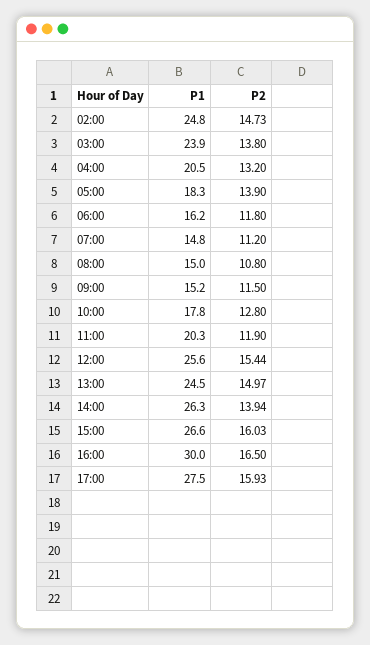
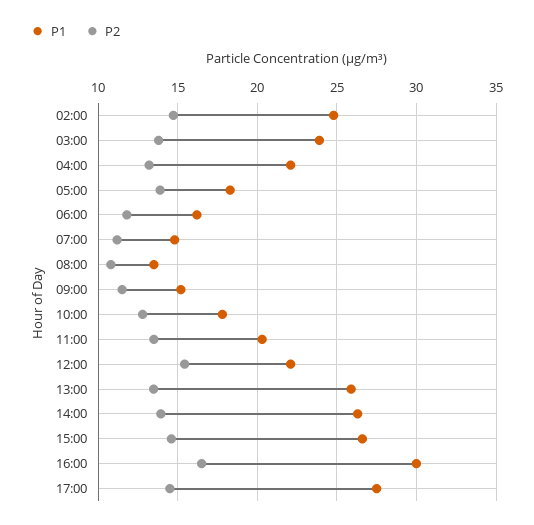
P1, 04:00: 20.5 -> 22
P1, 08:00: 15 -> 13.5
P2, 11:00: 11.9 -> 13.5
P1, 12:00: 25.6 -> 22
P1, 13:00: 24.5 -> 26
P2, 13:00: 14.97 -> 13.5
P2, 15:00: 16.03 -> 14.5
P2, 17:00: 15.93 -> 14.5

